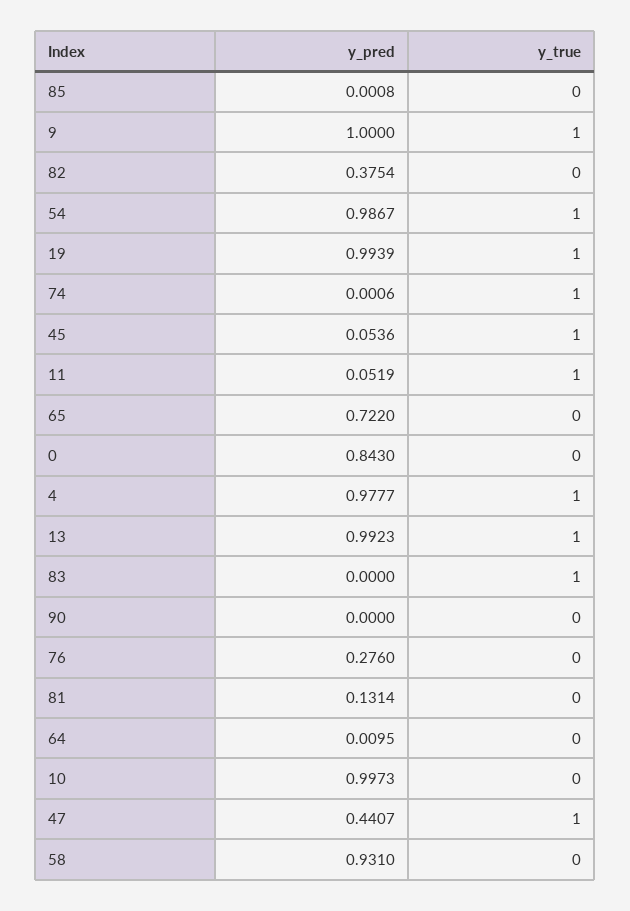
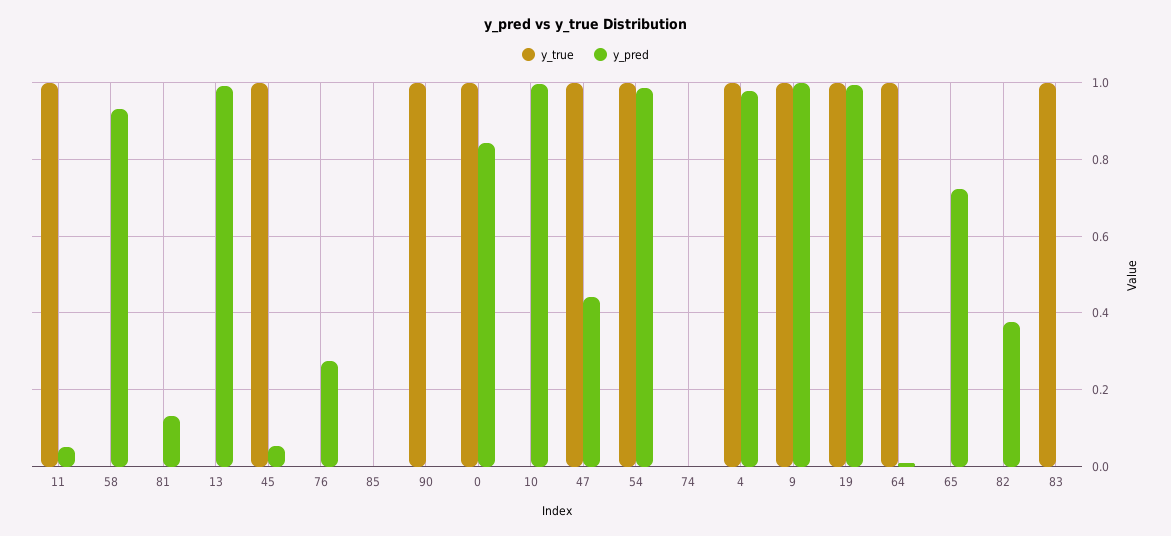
y_true, 74: 1 -> 0
y_true, 0: 0 -> 1
y_true, 13: 1 -> 0
y_true, 90: 0 -> 1
y_true, 64: 0 -> 1

